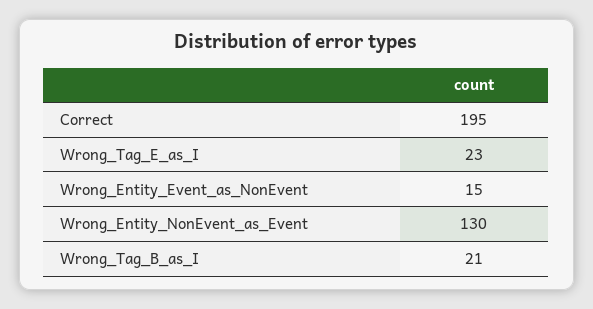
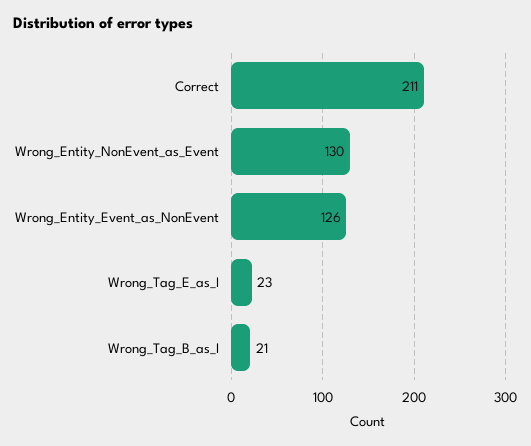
Correct: 195 -> 211
Wrong_Entity_Event_as_NonEvent: 15 -> 126

